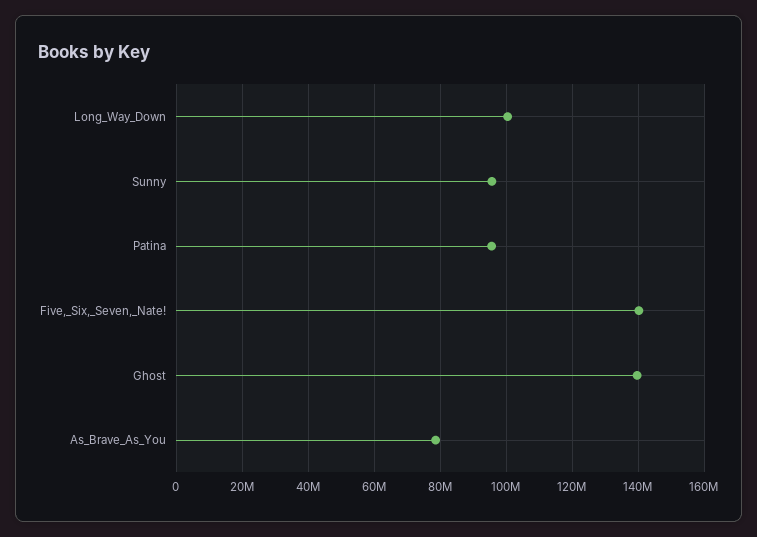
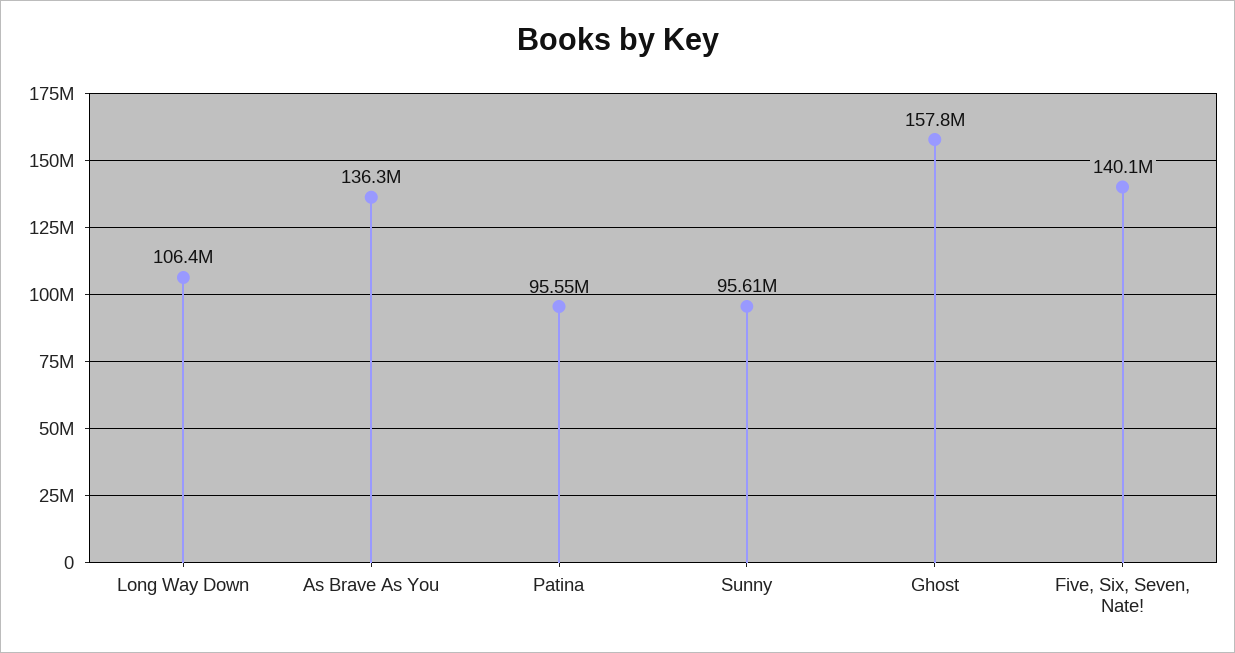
Long_Way_Down: 100000000 -> 106400000
Ghost: 140000000 -> 157800000
As_Brave_As_You: 78000000 -> 136300000

